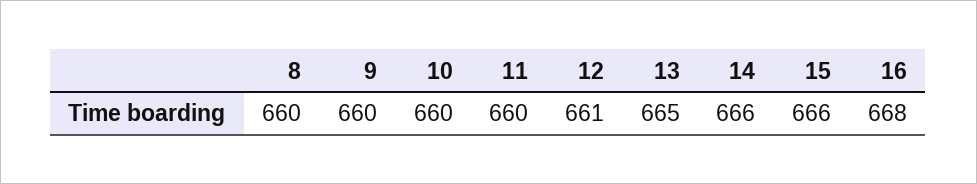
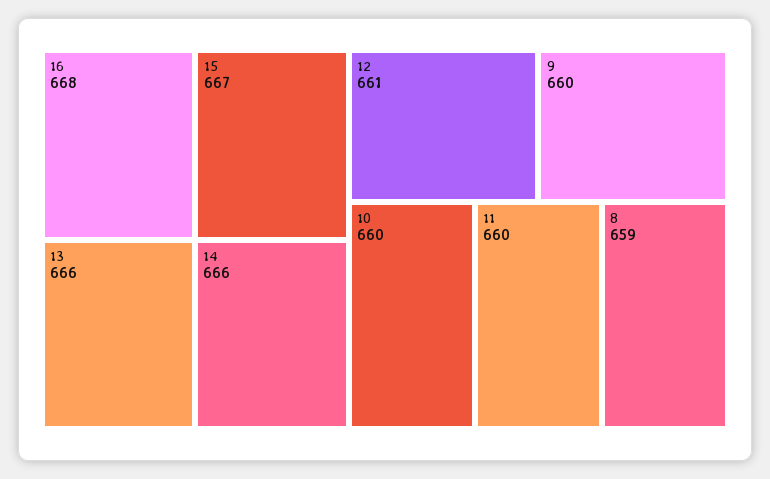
8: 660 -> 659
13: 665 -> 666
15: 666 -> 667

